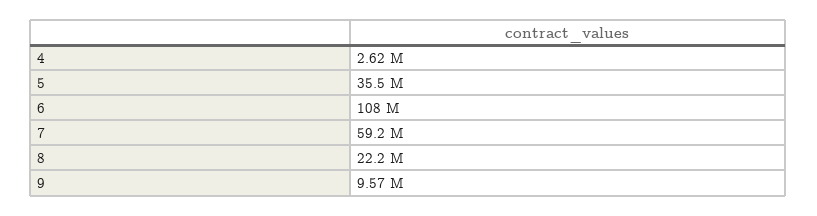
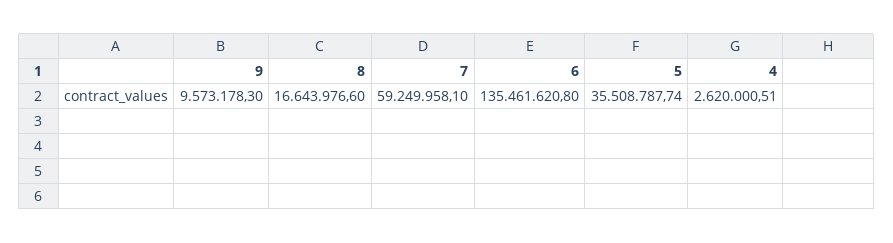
6: 108000000 -> 135461620.8
8: 22200000 -> 16643976.6

